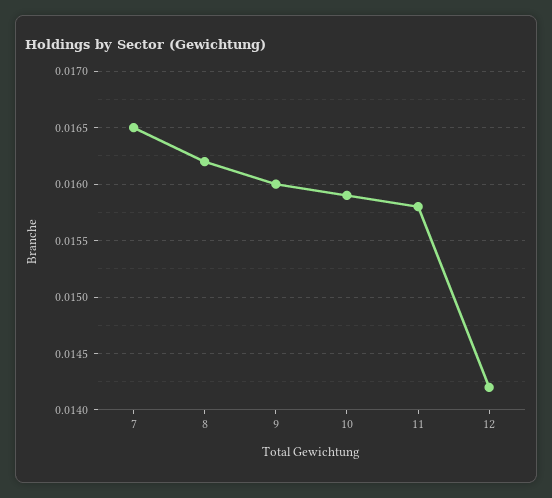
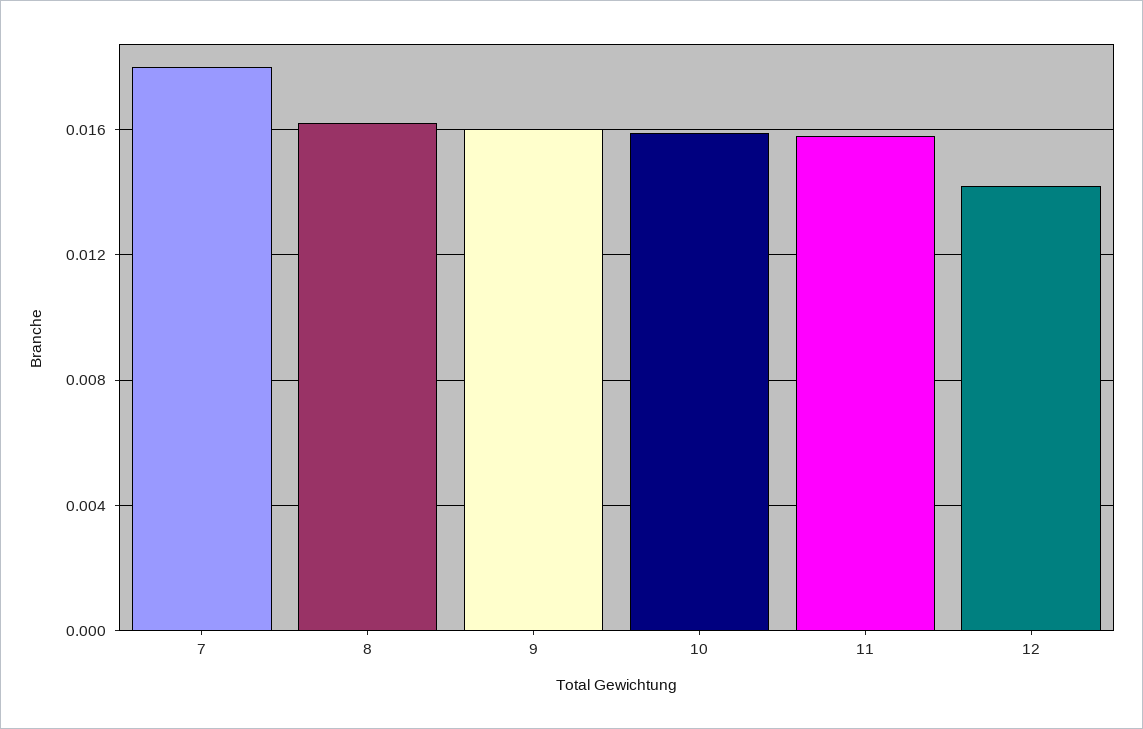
7: 0.0165 -> 0.018

